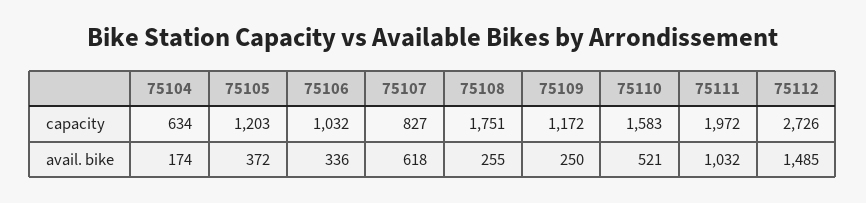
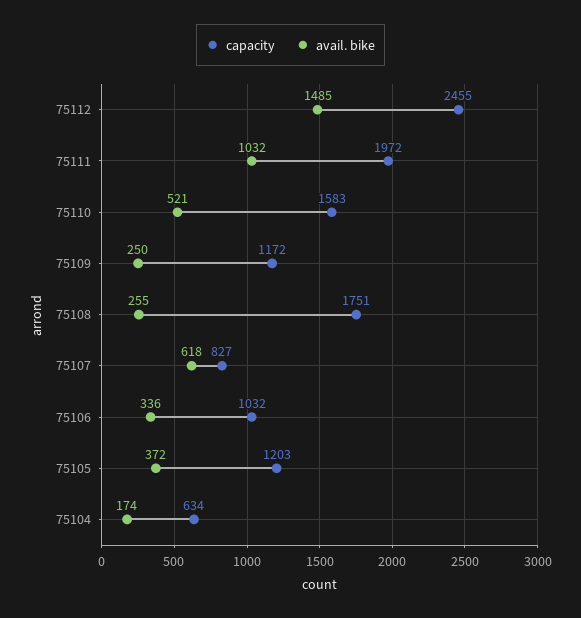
capacity, 75112: 2726 -> 2455

